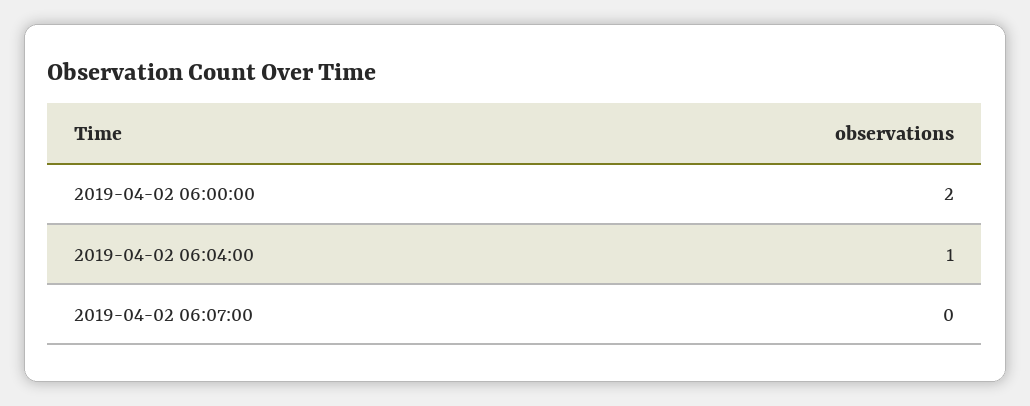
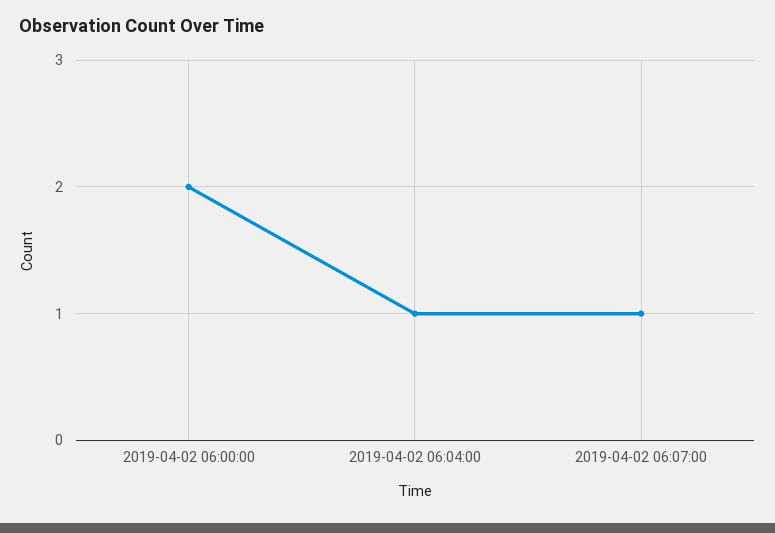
2019-04-02 06:07:00: 0 -> 1

